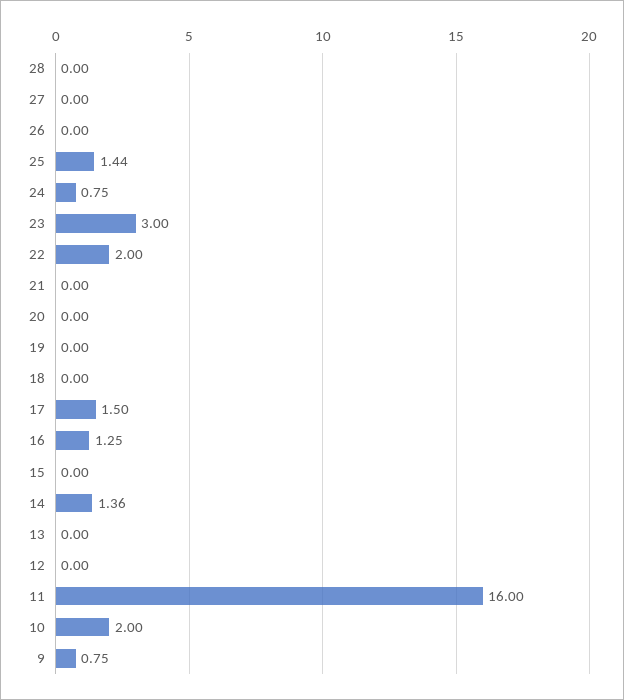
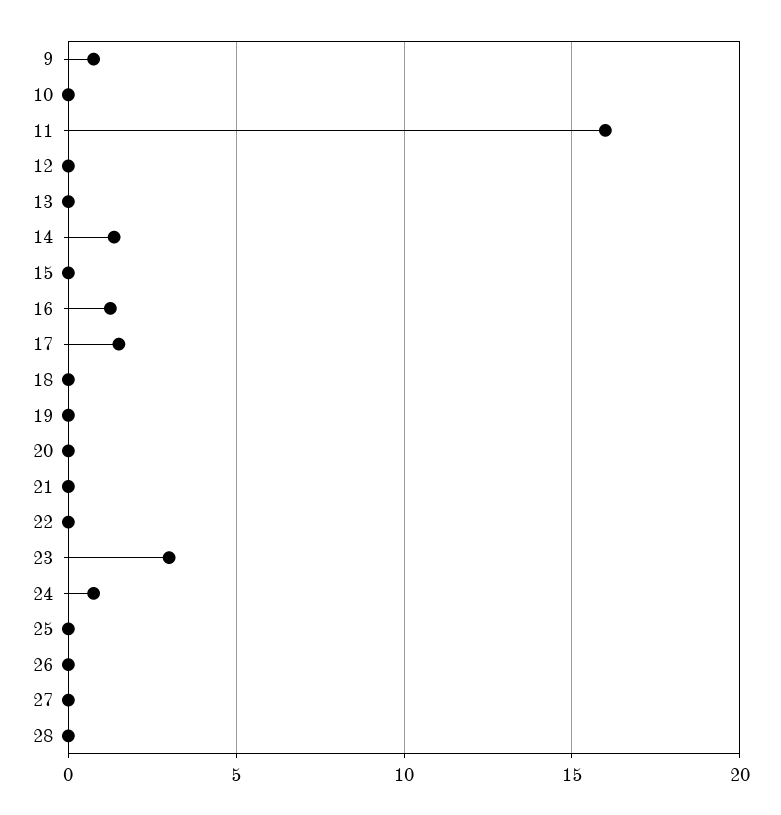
25: 1.44 -> 0
22: 2 -> 0
10: 2 -> 0

